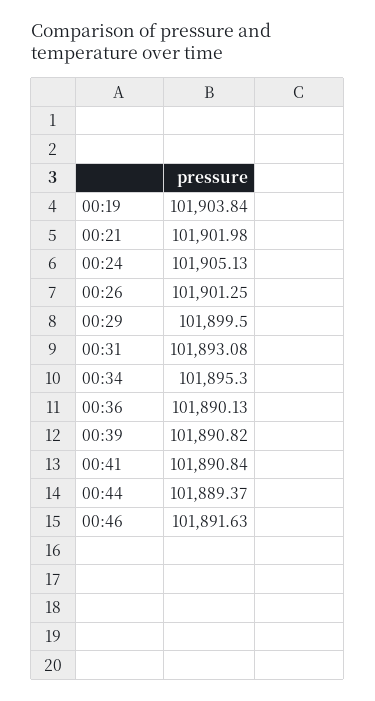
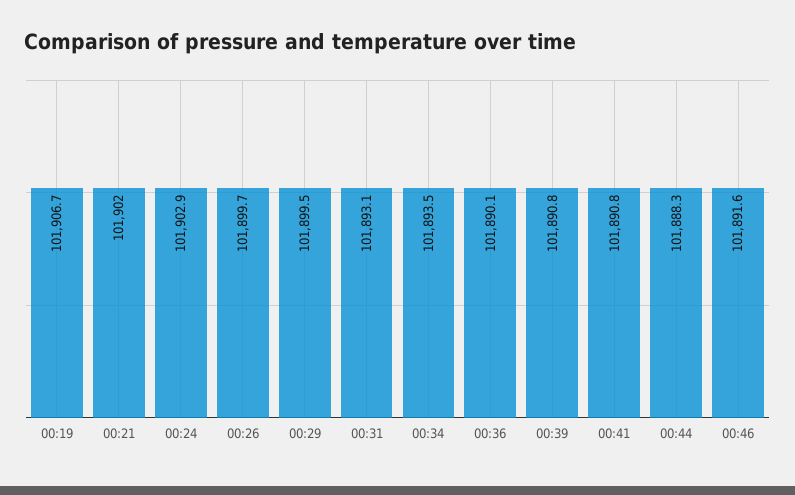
00:19: 101903.84 -> 101906.7
00:24: 101905.13 -> 101902.9
00:26: 101901.25 -> 101899.7
00:34: 101895.3 -> 101893.5
00:44: 101889.37 -> 101888.3

